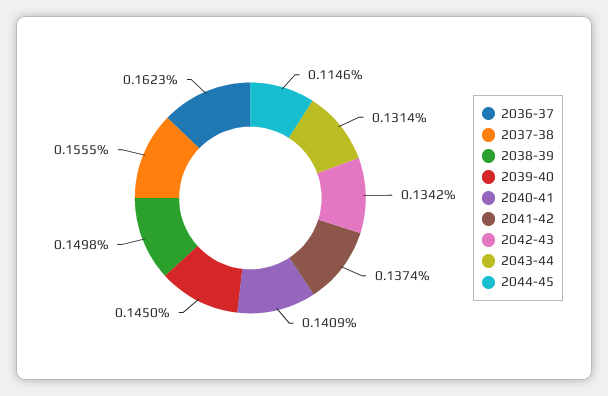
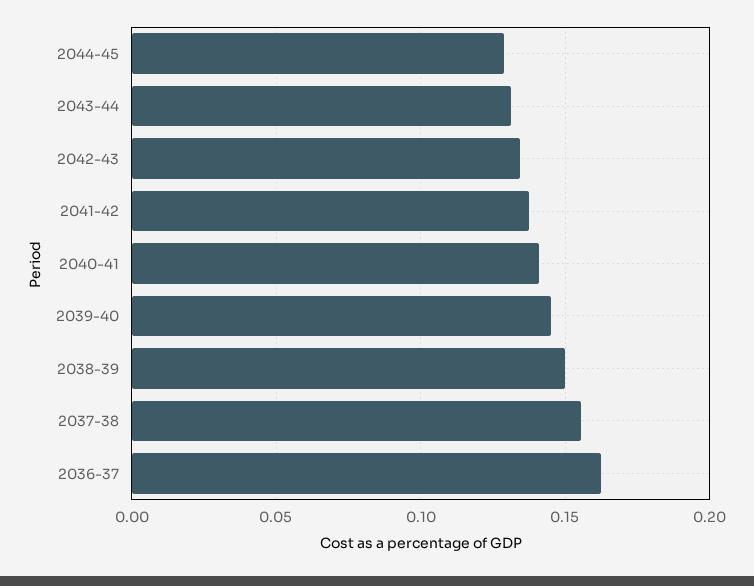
2044-45: 0.1146 -> 0.13

